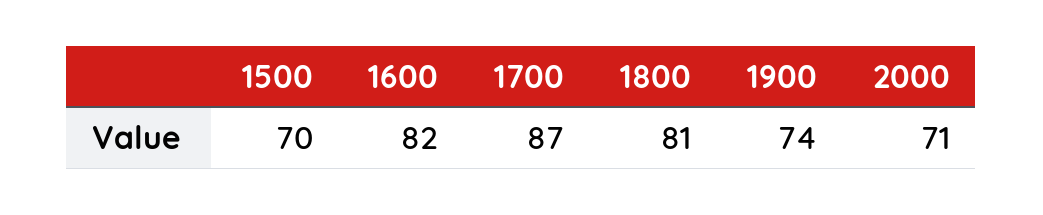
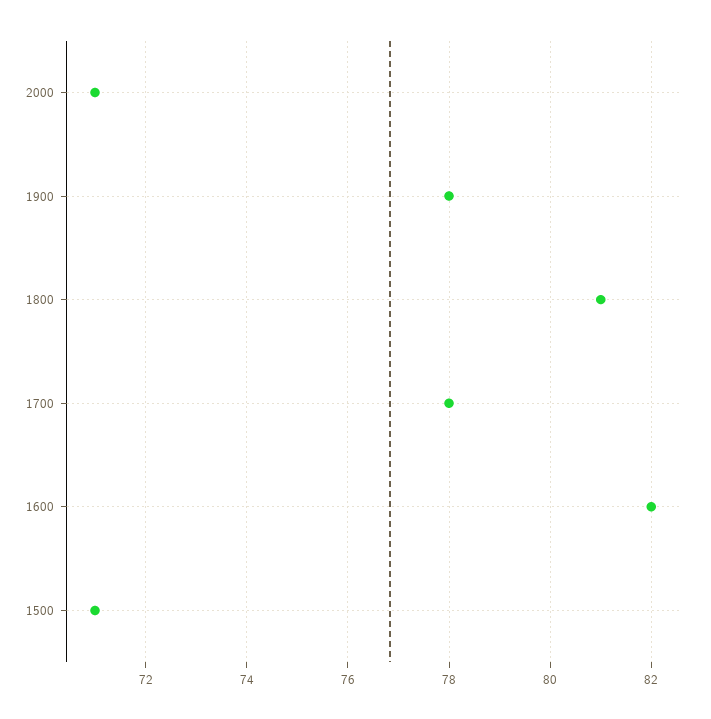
1500: 70 -> 71
1700: 87 -> 78
1900: 74 -> 78

